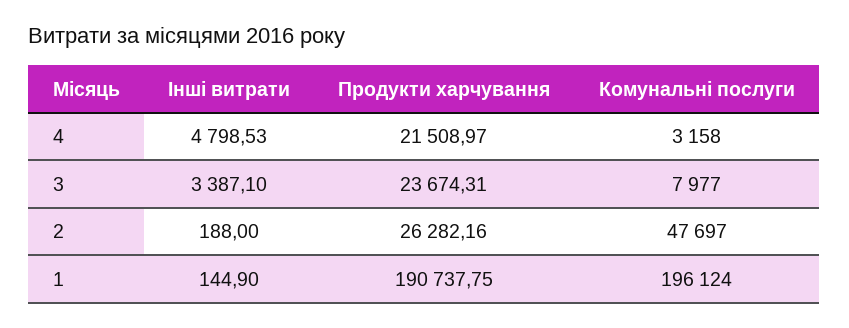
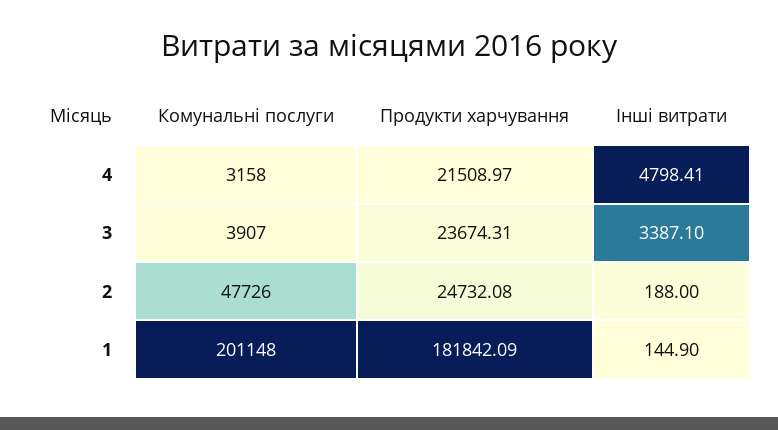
Інші витрати, 4: 4798.53 -> 4798.41
Комунальні послуги, 3: 7977 -> 3907
Продукти харчування, 2: 26282.16 -> 24732.08
Комунальні послуги, 2: 47697 -> 47726
Продукти харчування, 1: 190737.75 -> 181842.09
Комунальні послуги, 1: 196124 -> 201148

